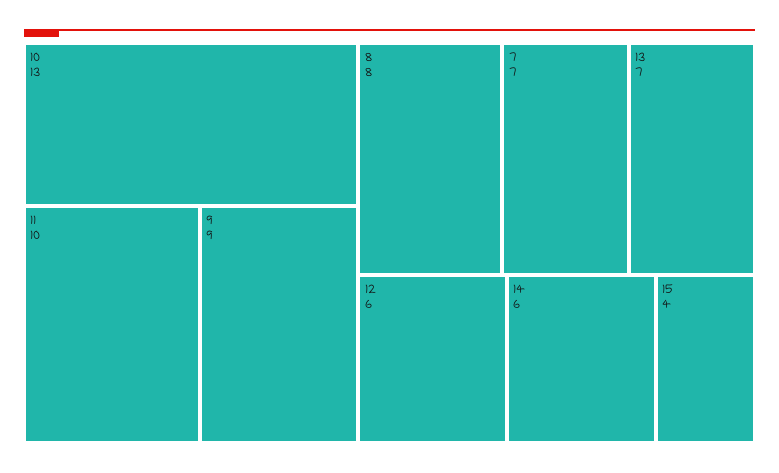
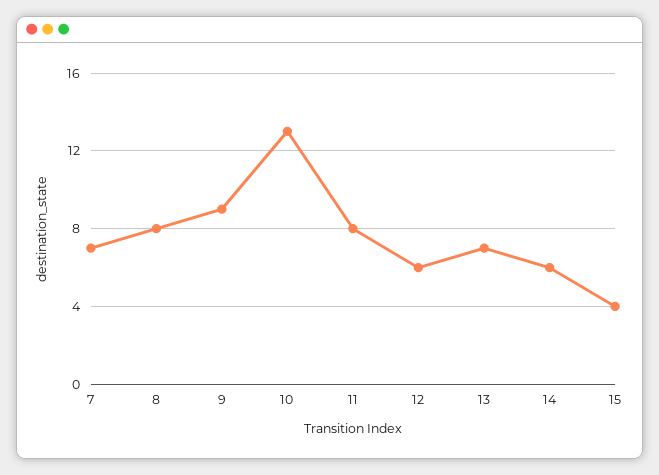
11: 10 -> 8

